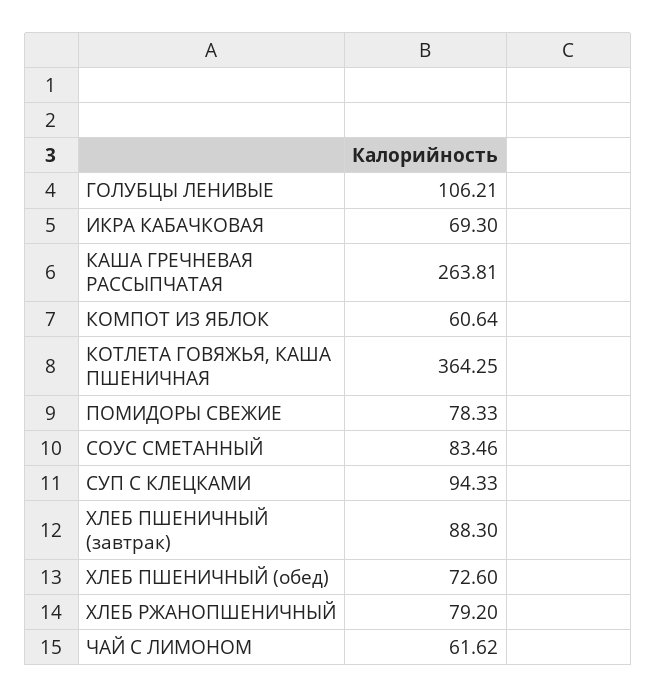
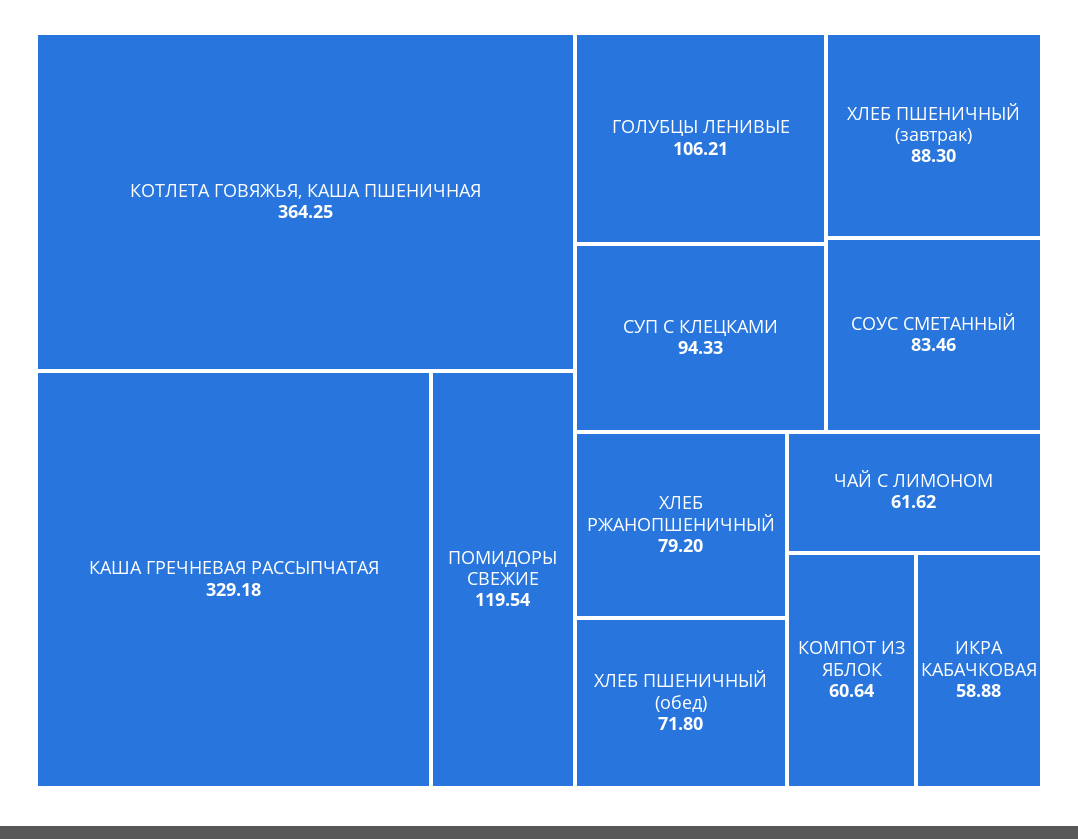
ИКРА КАБАЧКОВАЯ: 69.3 -> 58.88
КАША ГРЕЧНЕВАЯ РАССЫПЧАТАЯ: 263.81 -> 329.18
ПОМИДОРЫ СВЕЖИЕ: 78.33 -> 119.54
ХЛЕБ ПШЕНИЧНЫЙ (обед): 72.6 -> 71.8

